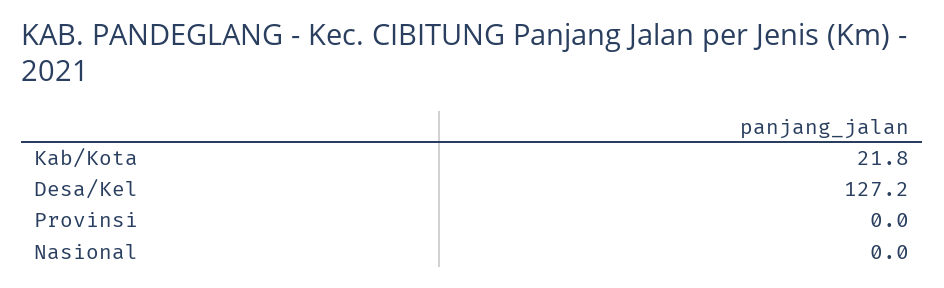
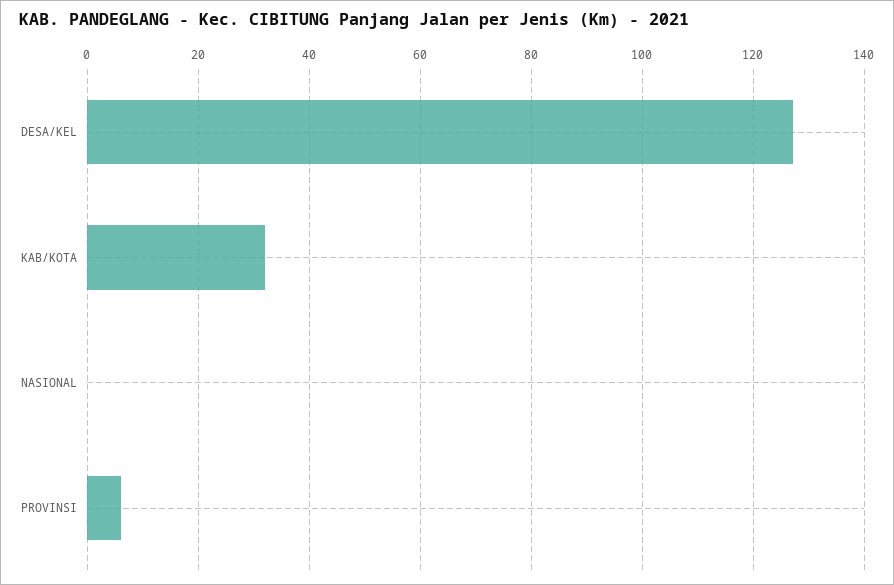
Kab/Kota: 21.8 -> 32
Provinsi: 0 -> 6

